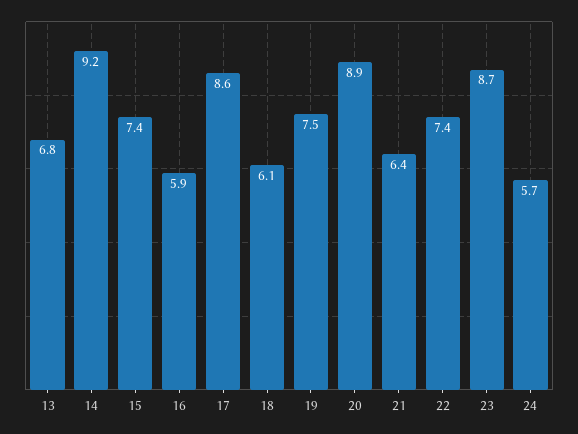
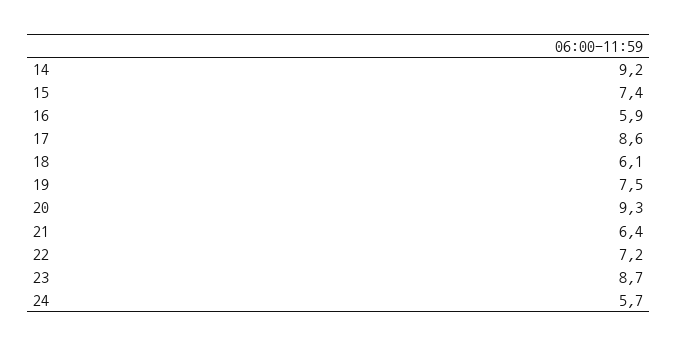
13: 6.8 -> none
20: 8.9 -> 9.3
22: 7.4 -> 7.2

